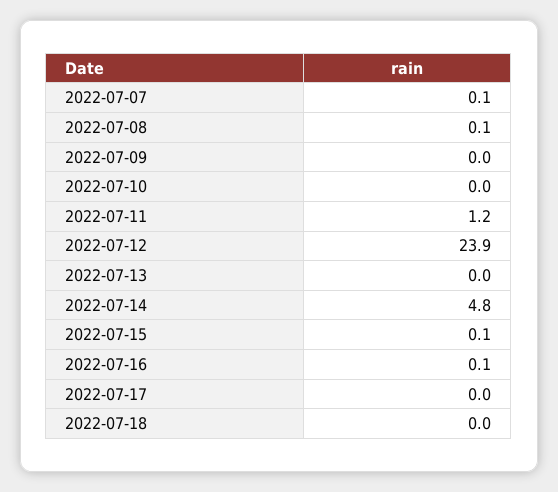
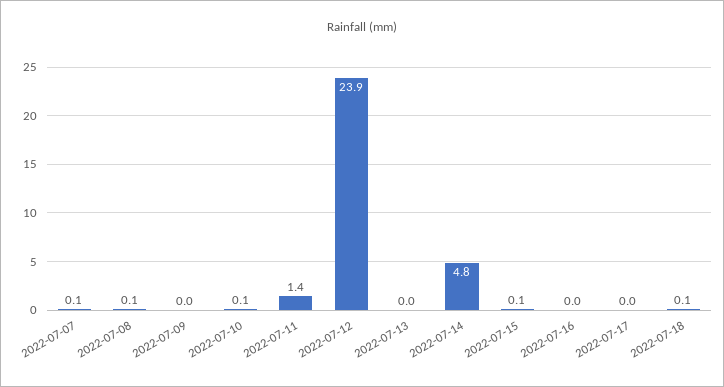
2022-07-10: 0 -> 0.1
2022-07-11: 1.2 -> 1.4
2022-07-16: 0.1 -> 0
2022-07-18: 0 -> 0.1

